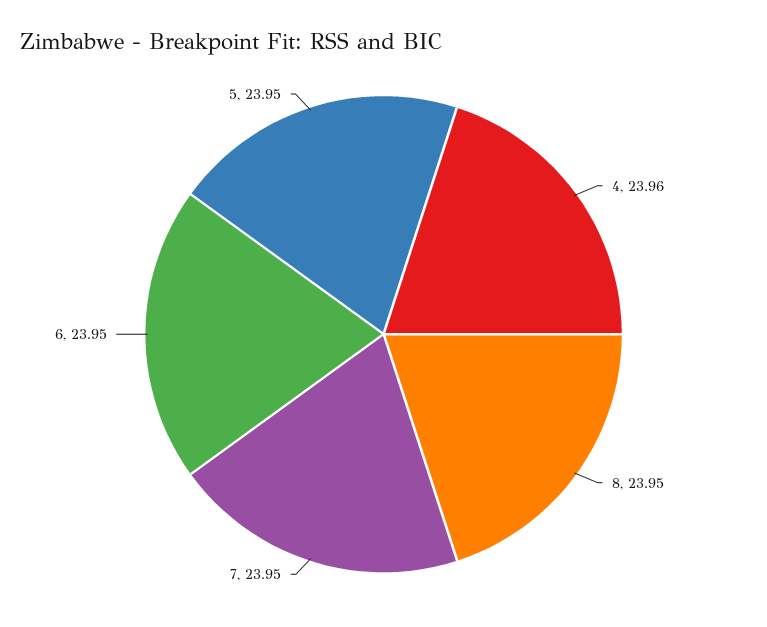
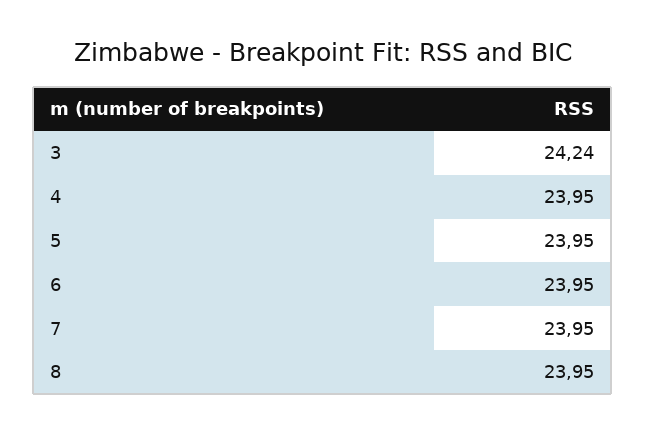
4: 23.96 -> 23.95
3: none -> 24.24

